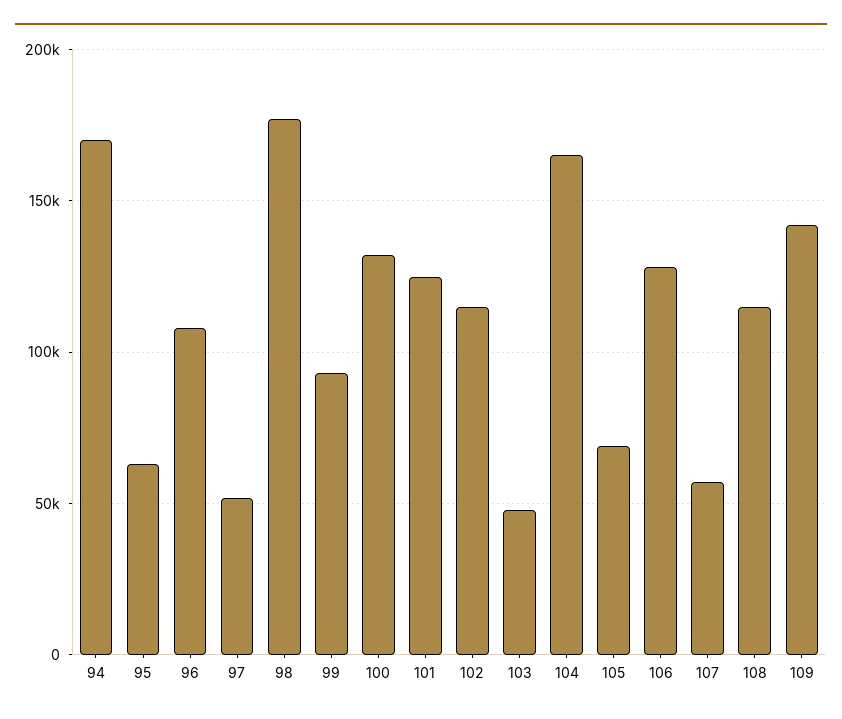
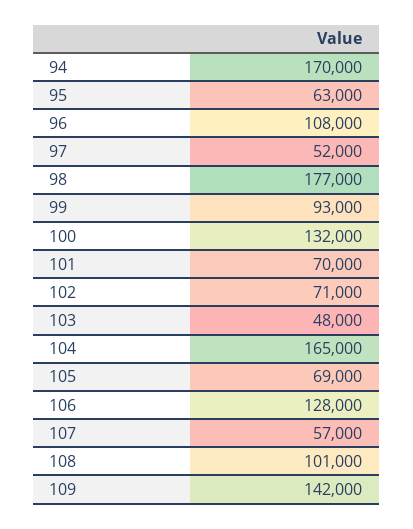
101: 125000 -> 70000
102: 115000 -> 71000
108: 115000 -> 101000

